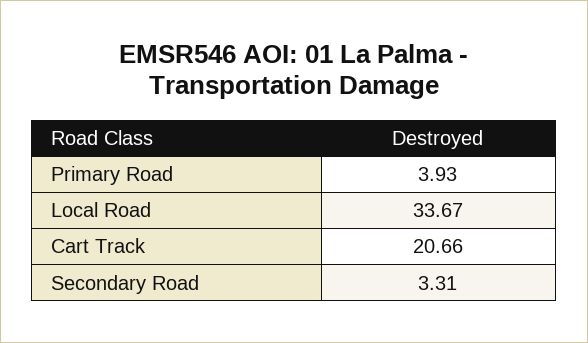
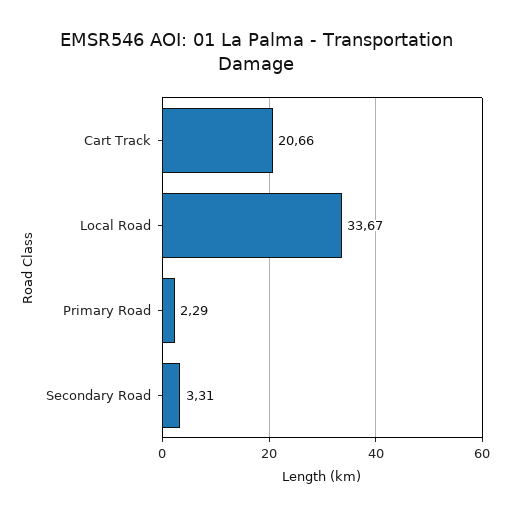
Primary Road: 3.93 -> 2.29

